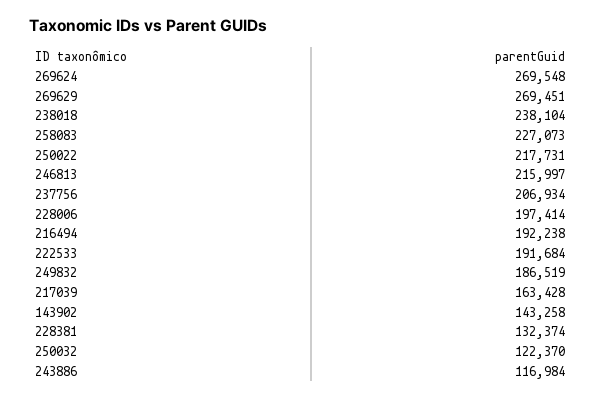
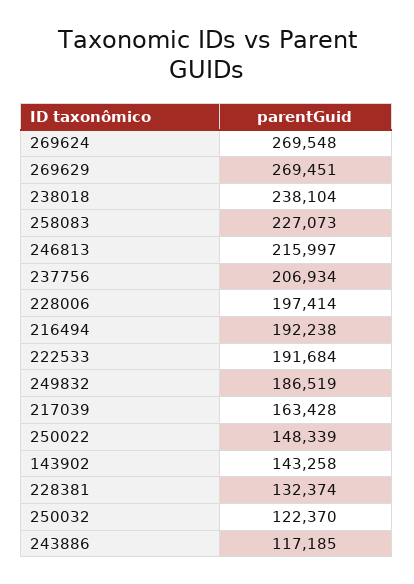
250022: 217731 -> 148339
243886: 116984 -> 117185

